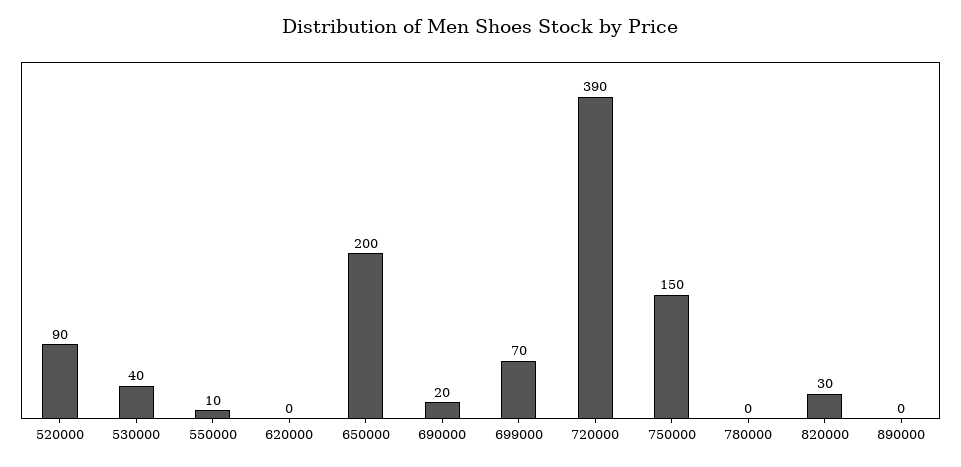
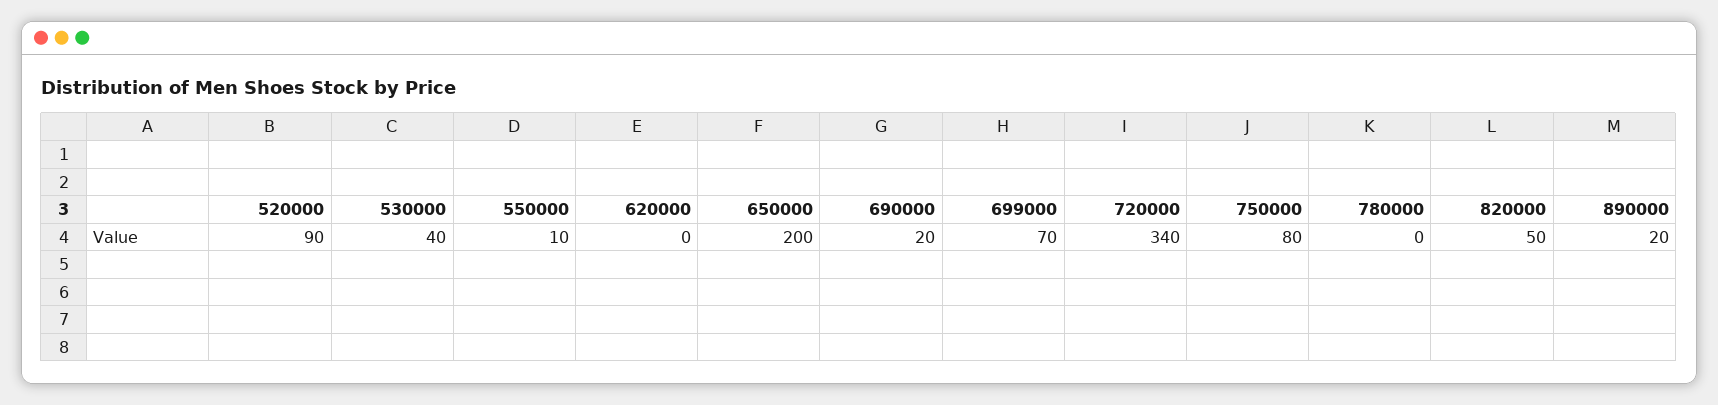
720000: 390 -> 340
750000: 150 -> 80
820000: 30 -> 50
890000: 0 -> 20

